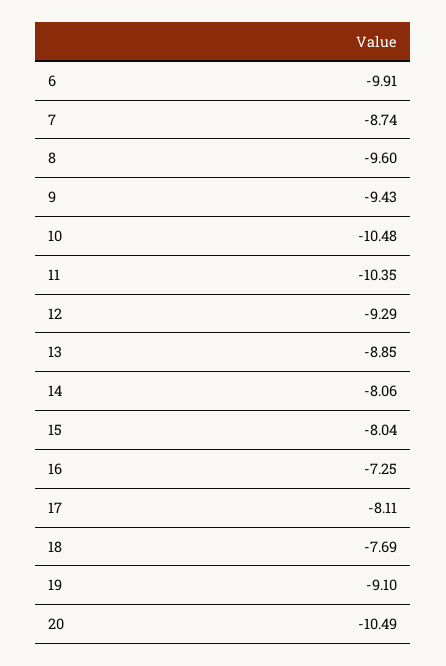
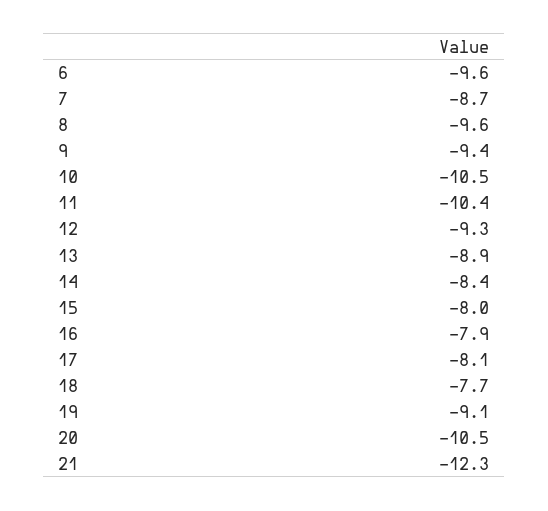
6: -9.91 -> -9.6
14: -8.06 -> -8.4
16: -7.25 -> -7.9
21: none -> -12.3

